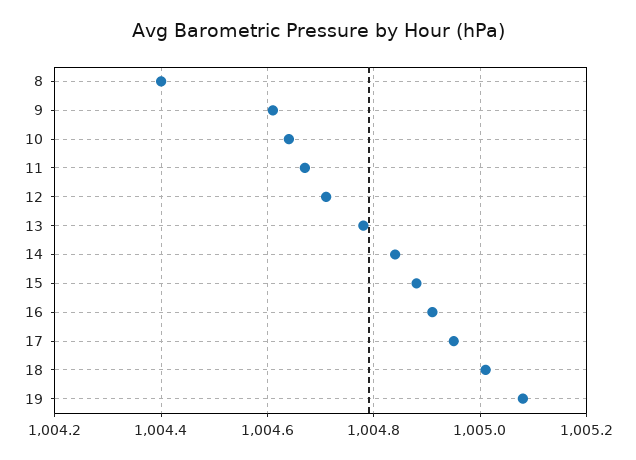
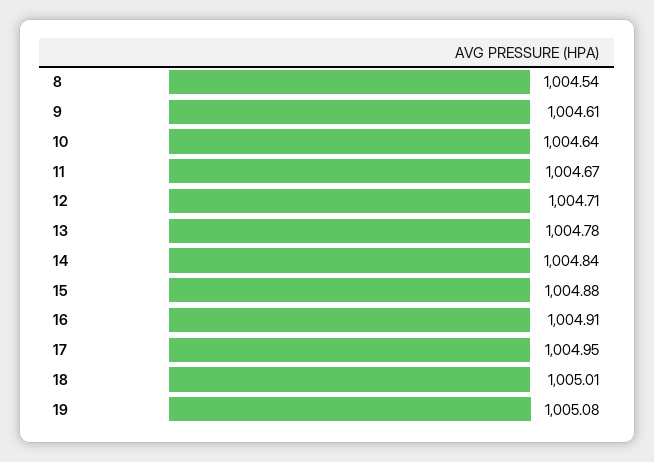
8: 1004.4 -> 1004.54

